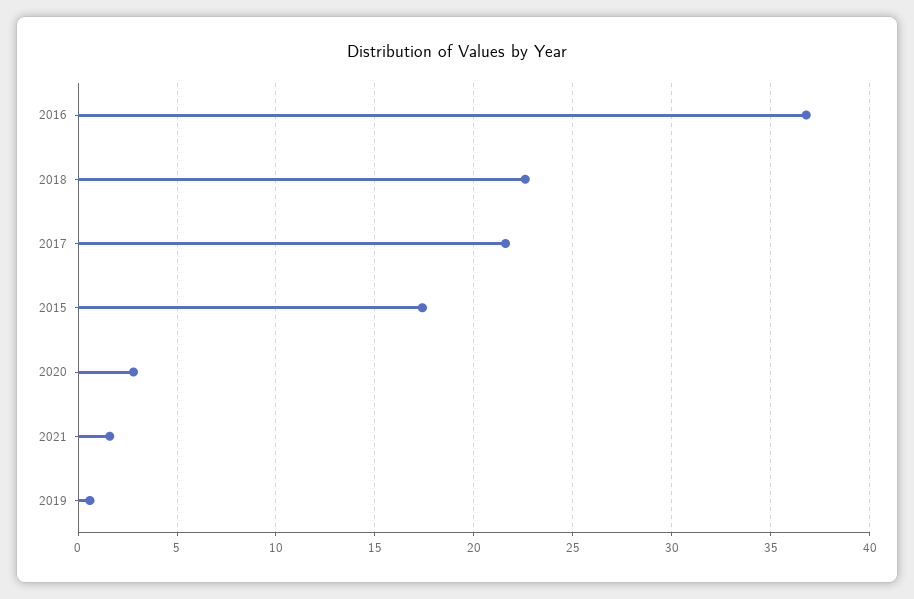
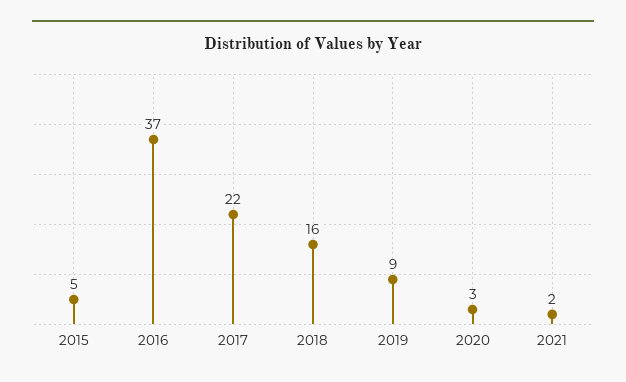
2018: 22.5 -> 16
2015: 17.5 -> 5
2019: 0.5 -> 9

